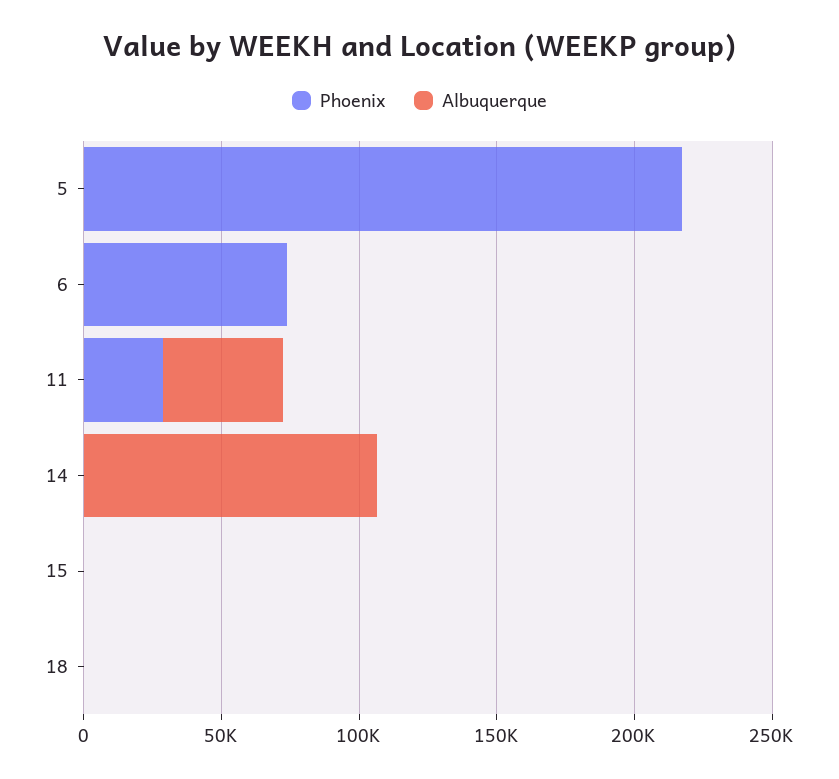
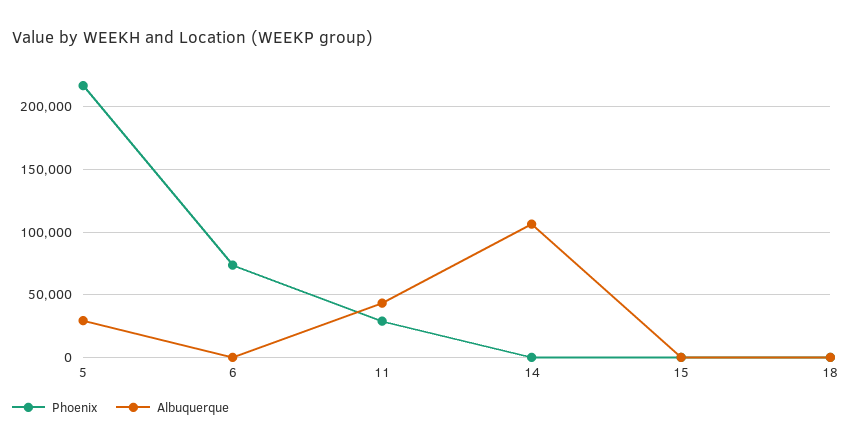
Albuquerque, 5: 0 -> 30000

